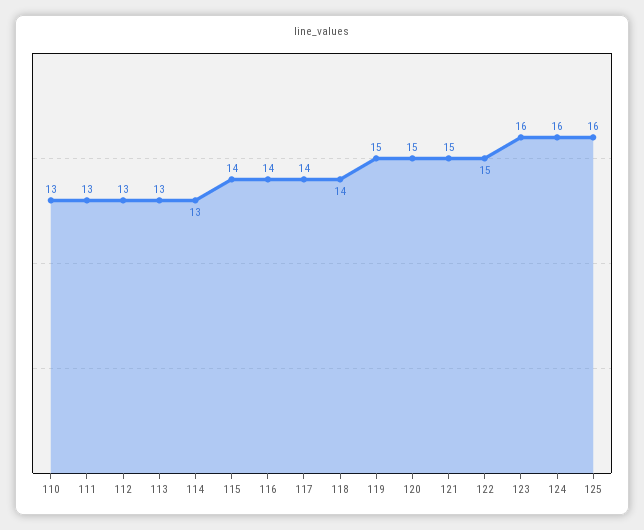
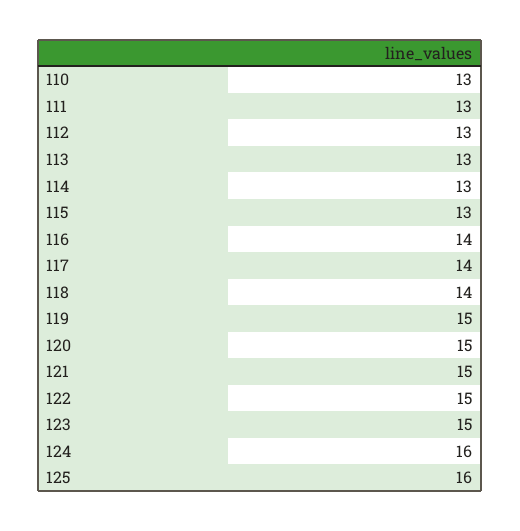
115: 14 -> 13
123: 16 -> 15

